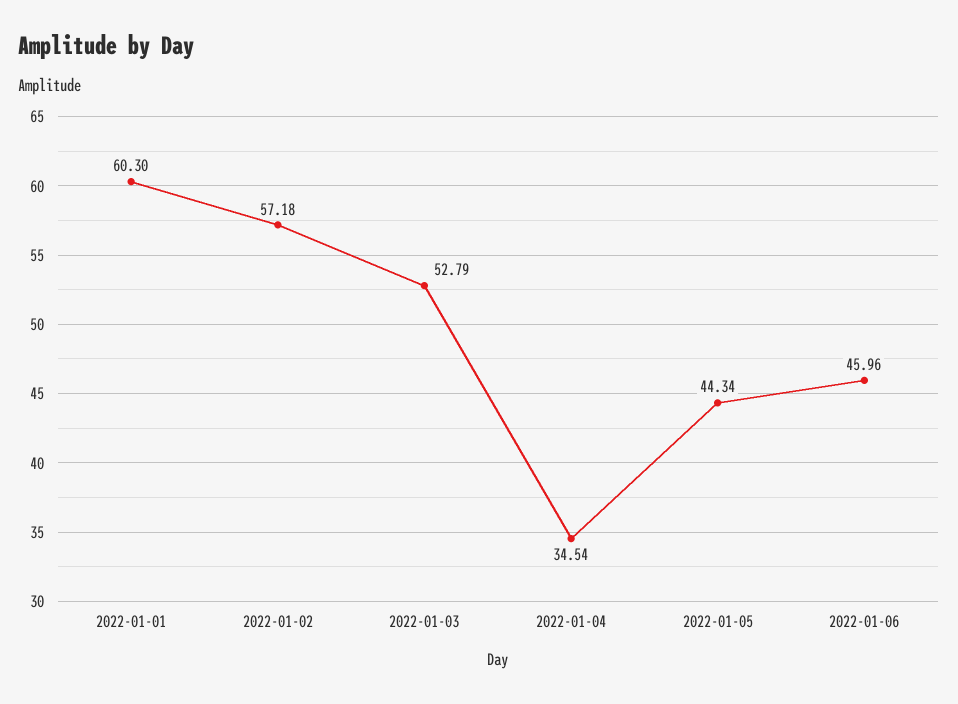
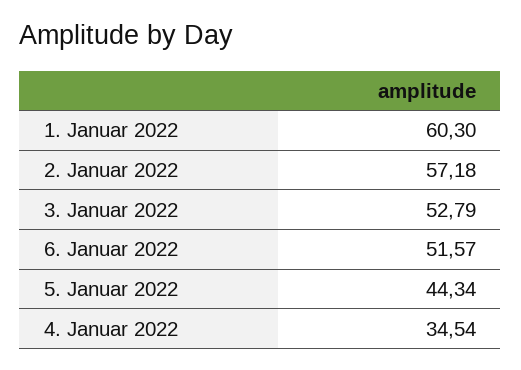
2022-01-06: 45.96 -> 51.57

